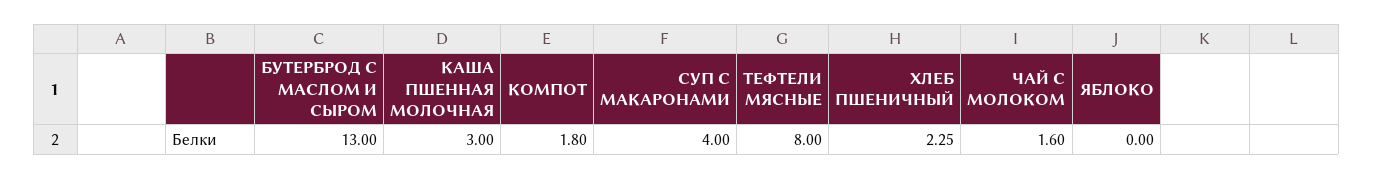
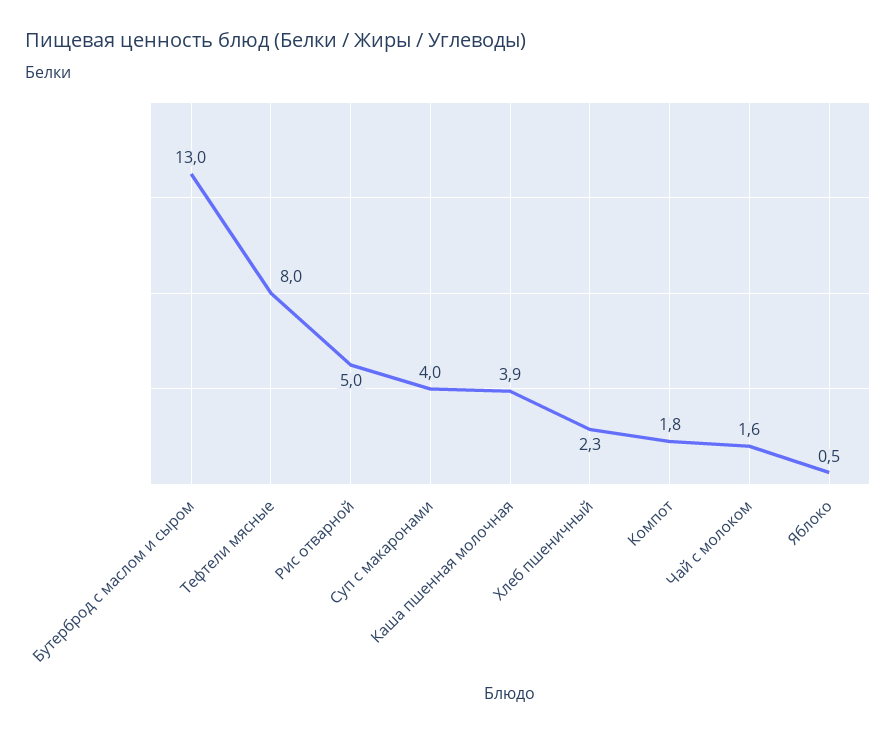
КАША ПШЕННАЯ МОЛОЧНАЯ: 3 -> 3.9
ЯБЛОКО: 0 -> 0.5
Рис отварной: none -> 5

